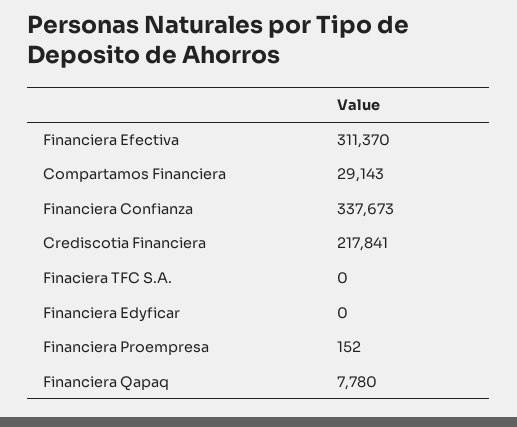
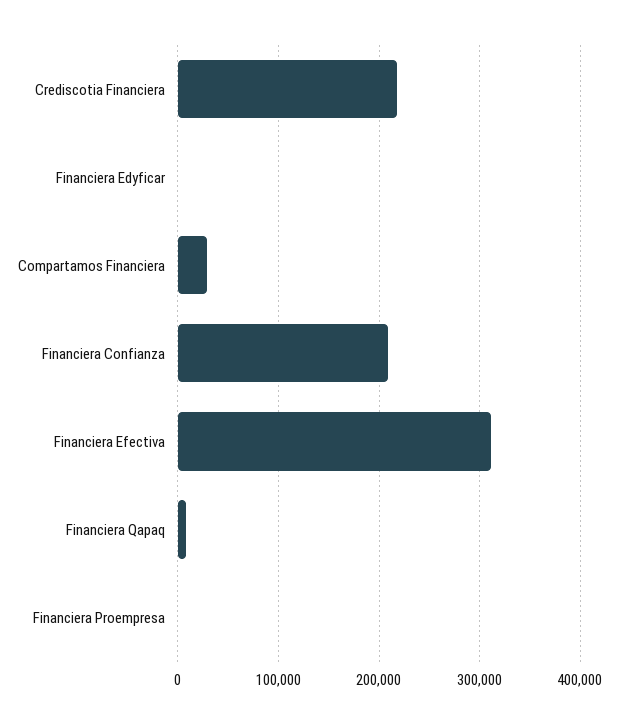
Financiera Confianza: 337673 -> 210000
Finaciera TFC S.A.: 0 -> none

